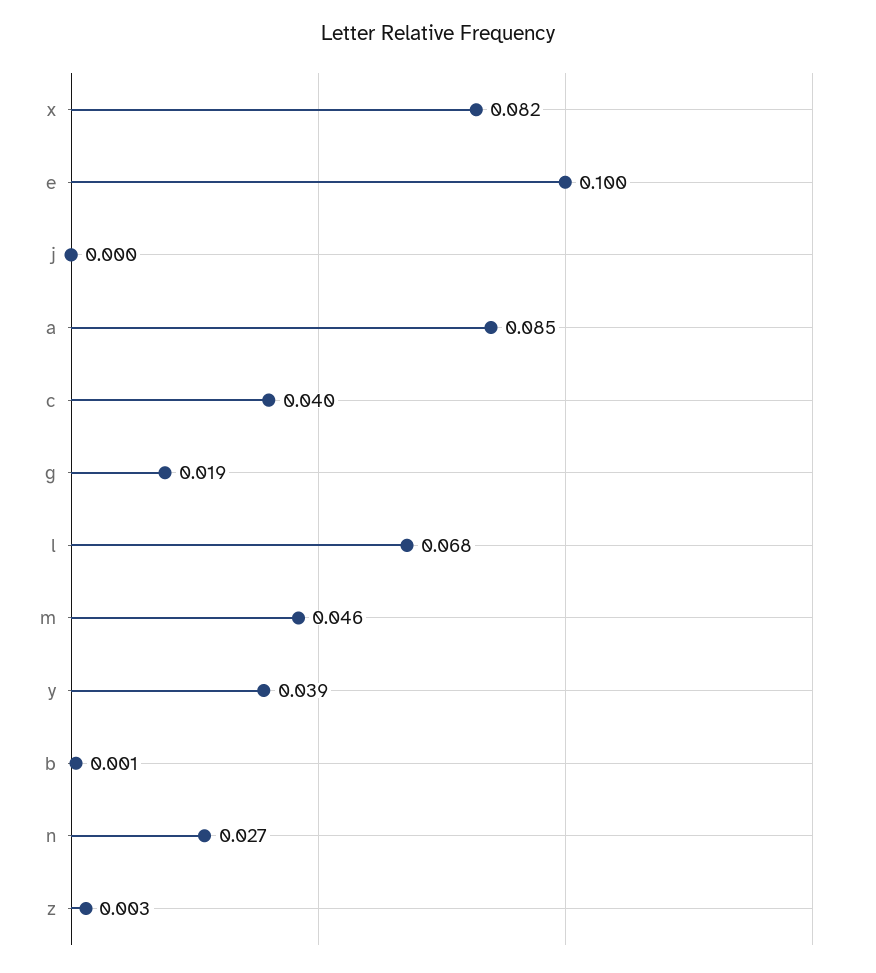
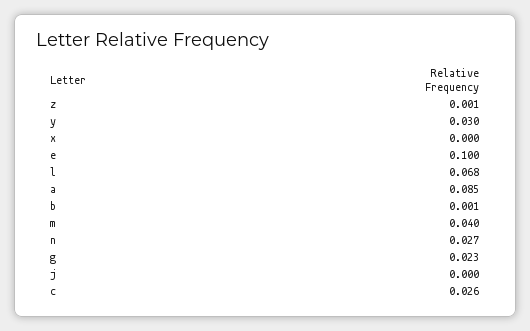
x: 0.082 -> 0
c: 0.04 -> 0.026
g: 0.019 -> 0.023
m: 0.046 -> 0.04
y: 0.039 -> 0.03
z: 0.003 -> 0.001

